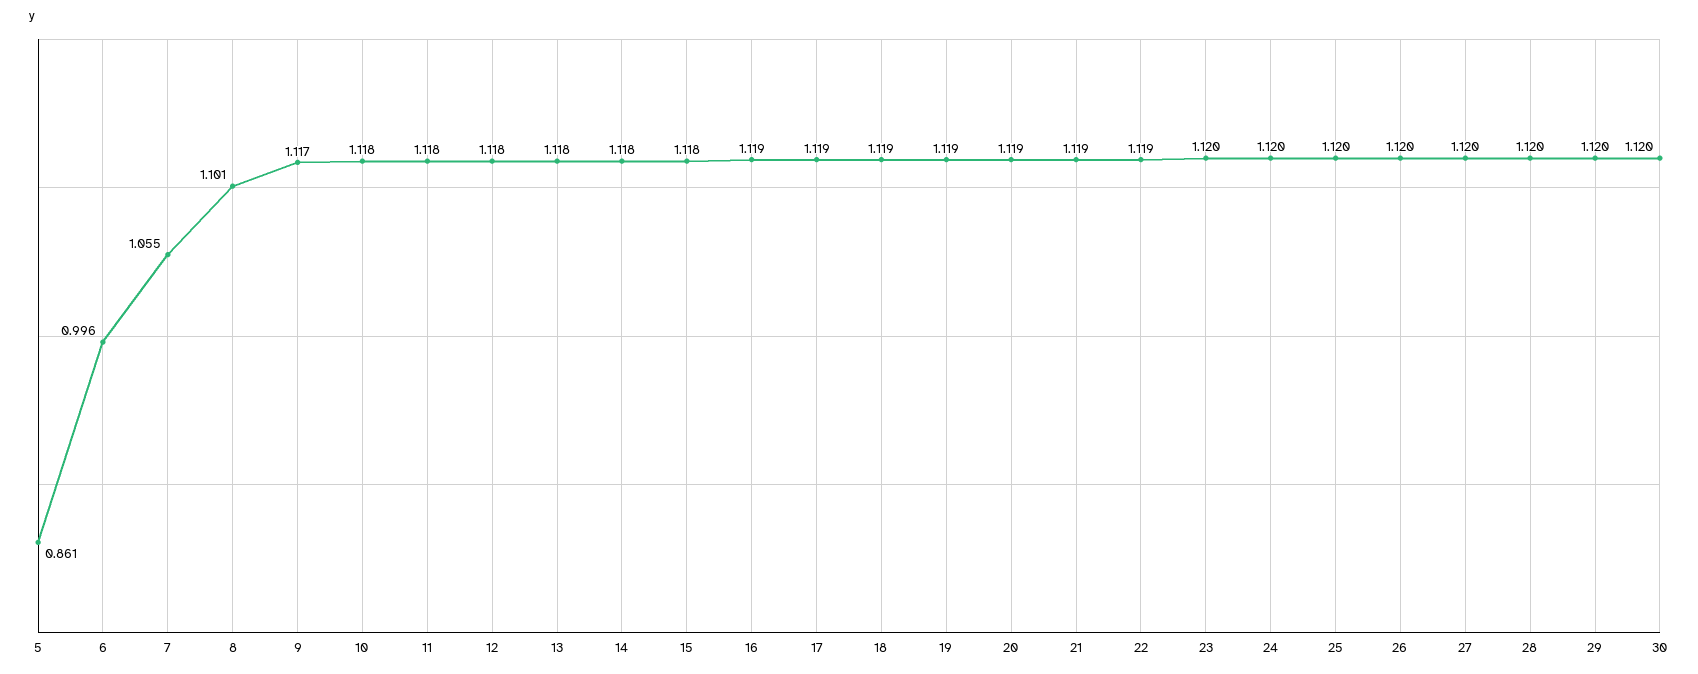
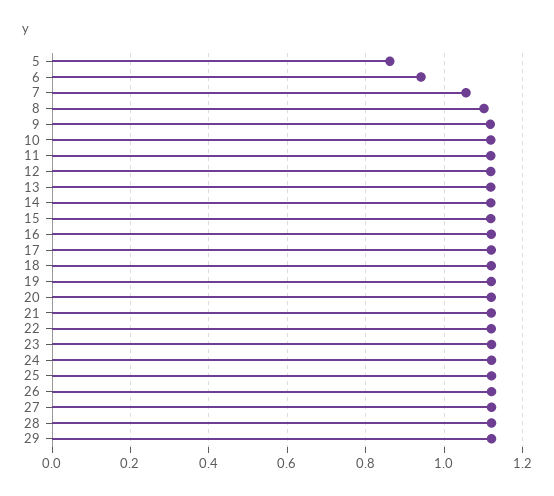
6: 0.996 -> 0.94
30: 1.12 -> none

